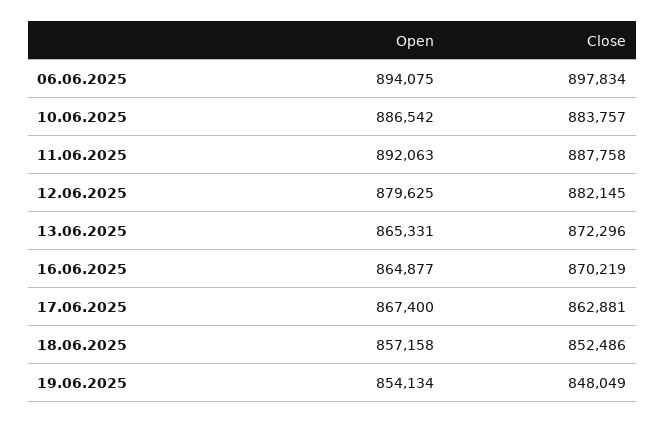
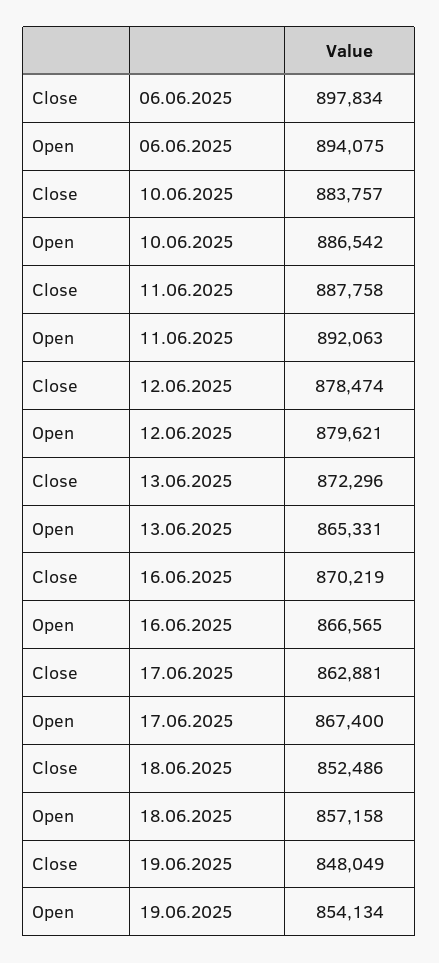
Open, 12.06.2025: 879625 -> 879621
Close, 12.06.2025: 882145 -> 878474
Open, 16.06.2025: 864877 -> 866565

